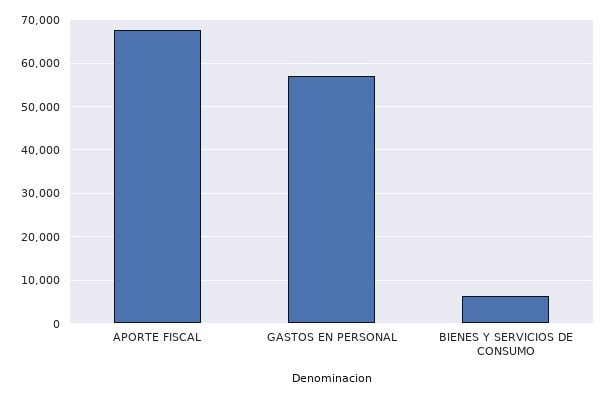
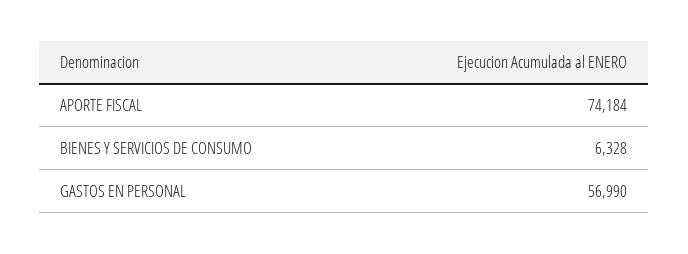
APORTE FISCAL: 68000 -> 74184

